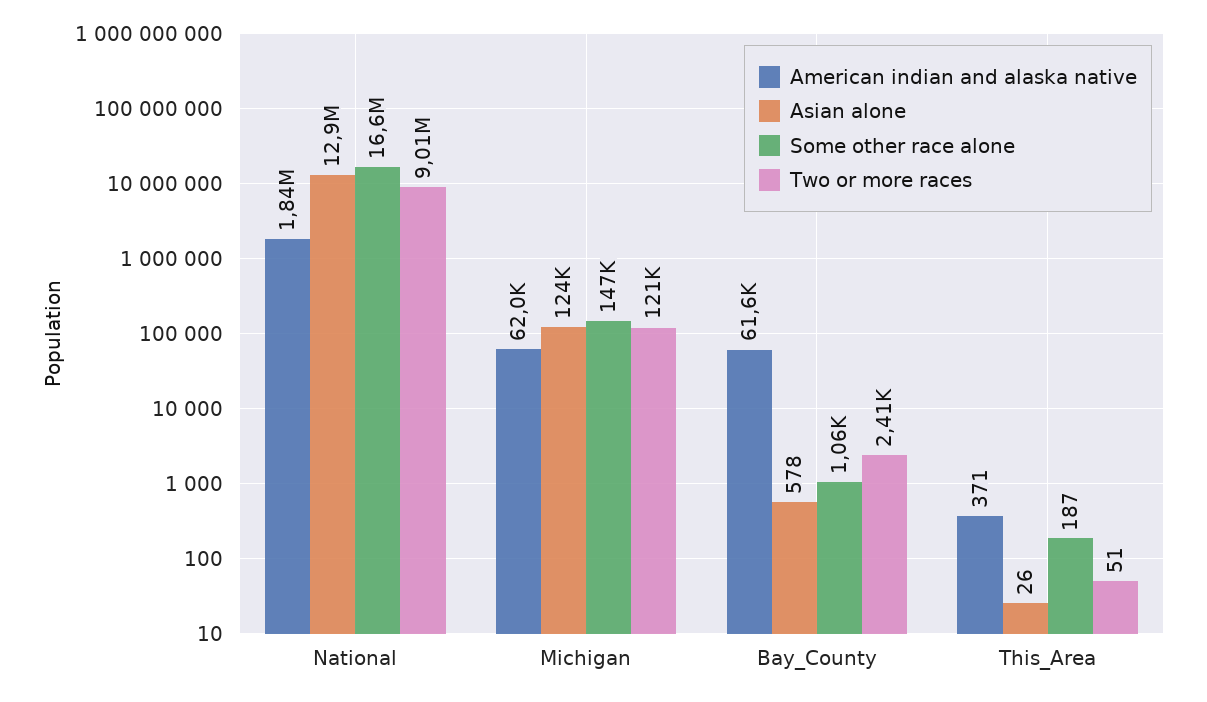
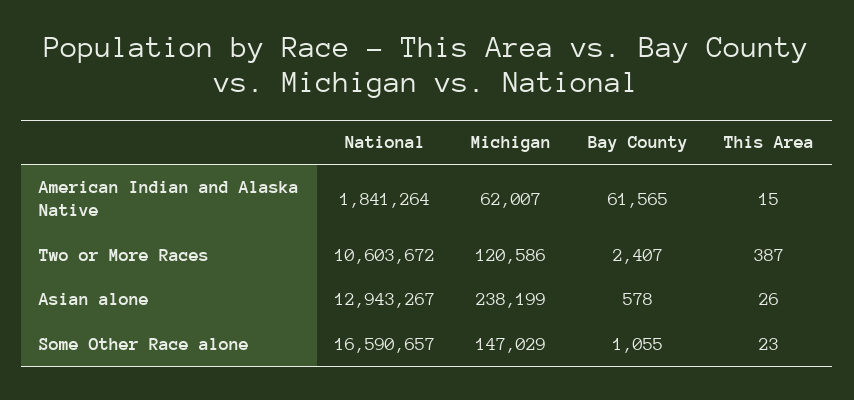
Two or more races, National: 9010000 -> 10603672
Asian alone, Michigan: 124000 -> 238199
American indian and alaska native, This_Area: 371 -> 15
Some other race alone, This_Area: 187 -> 23
Two or more races, This_Area: 51 -> 387

